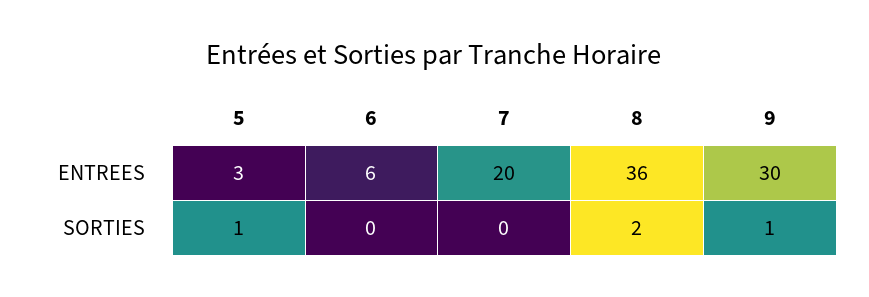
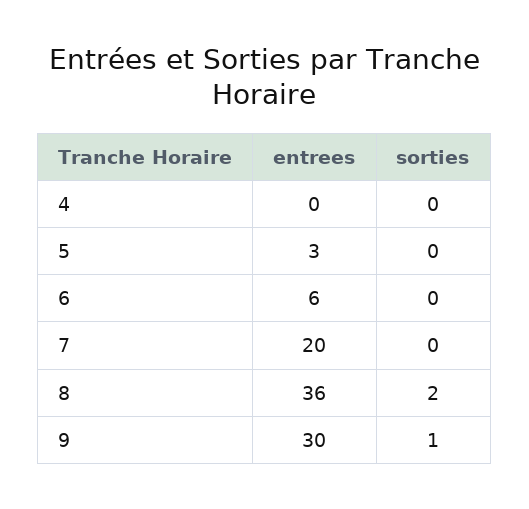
5, SORTIES: 1 -> 0
4, ENTREES: none -> 0
4, SORTIES: none -> 0

